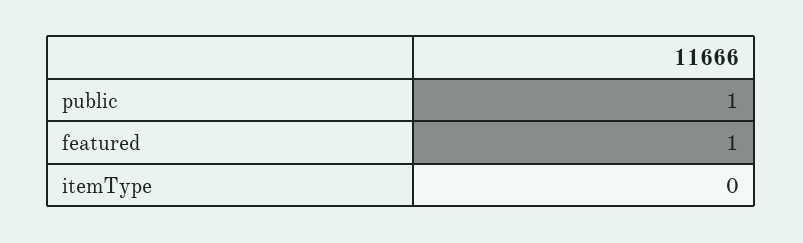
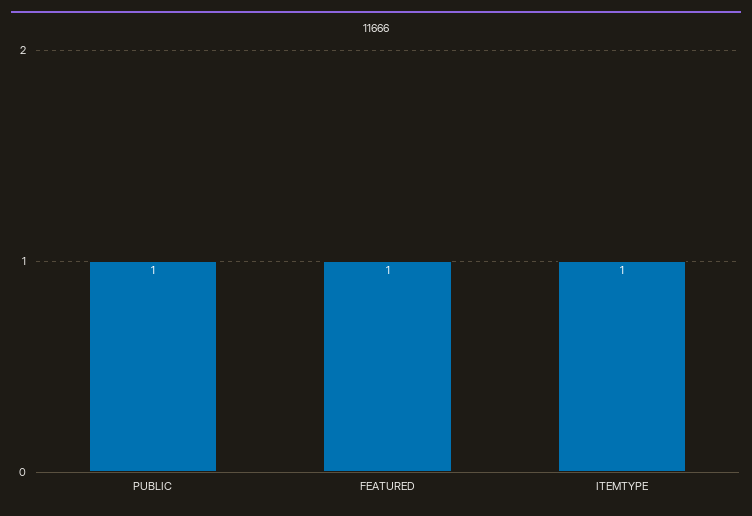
itemType: 0 -> 1

